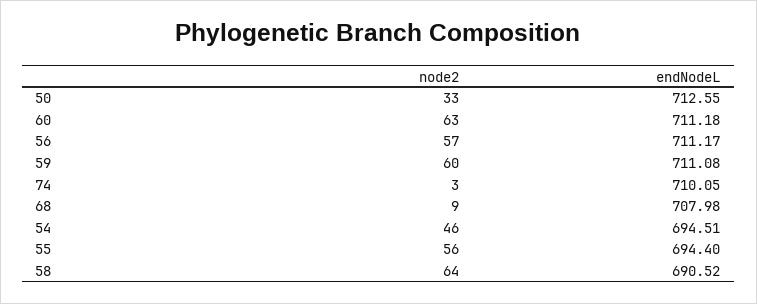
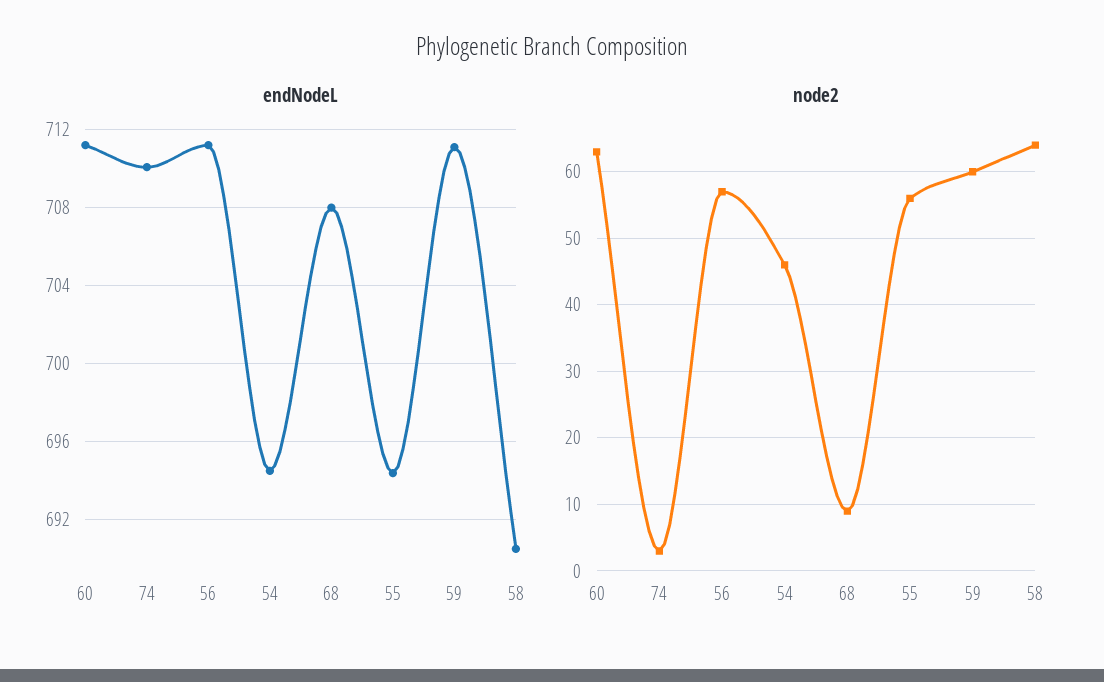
node2, 50: 33 -> none
endNodeL, 50: 712.55 -> none

